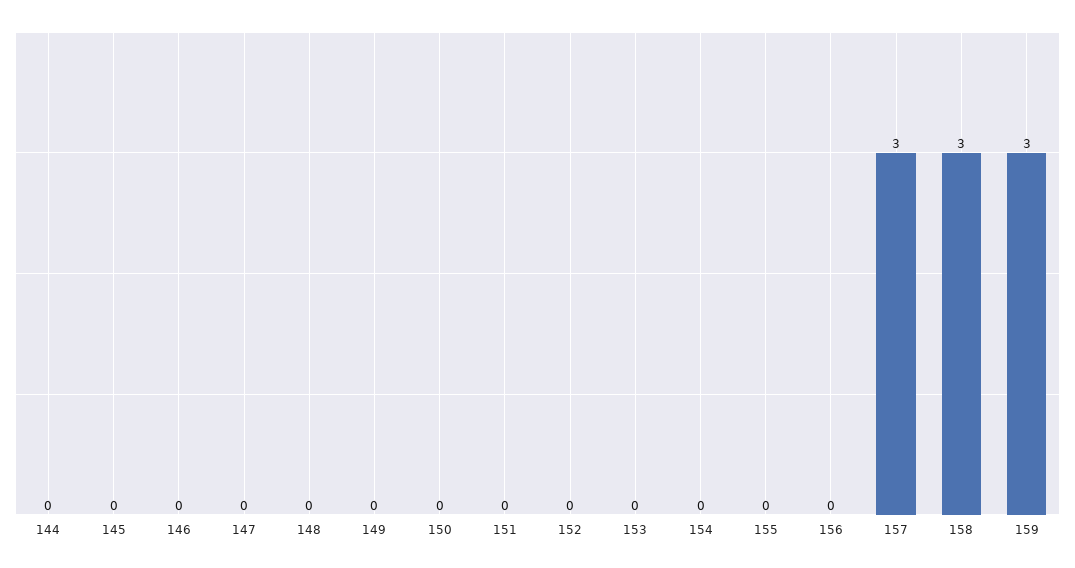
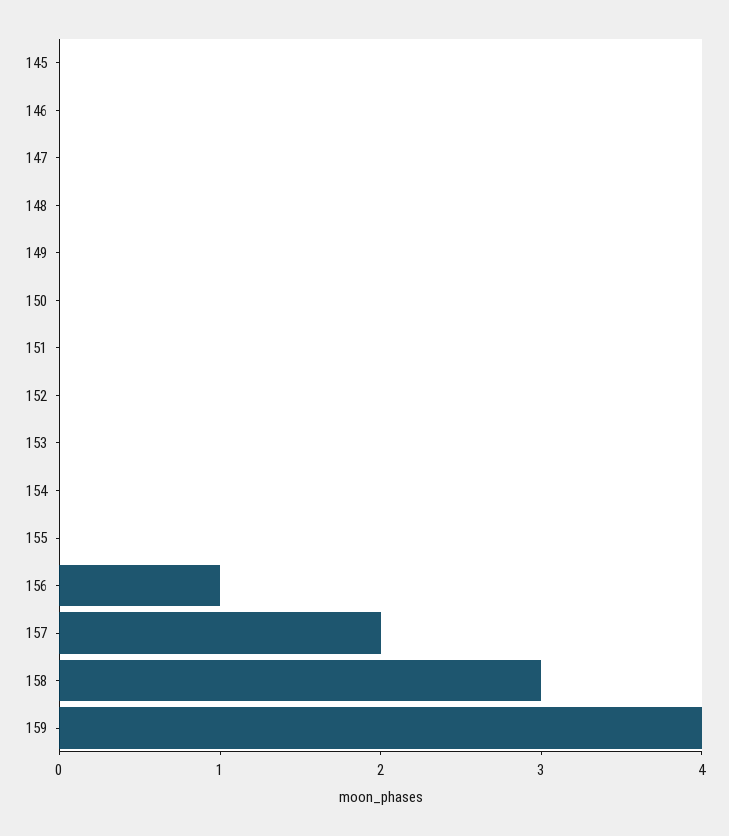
144: 0 -> none
156: 0 -> 1
157: 3 -> 2
159: 3 -> 4

